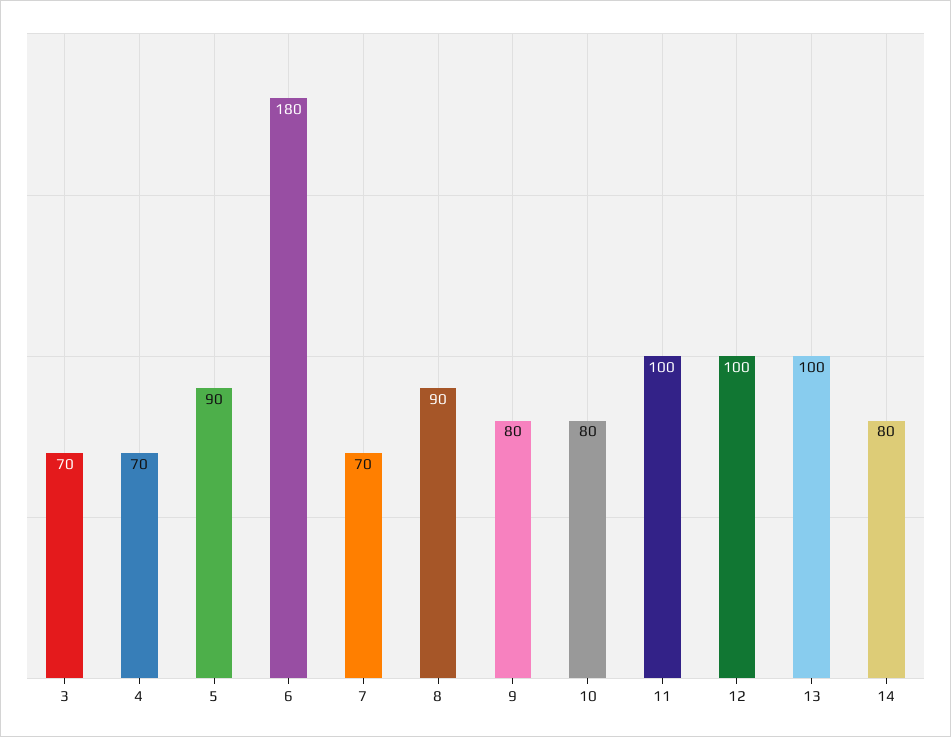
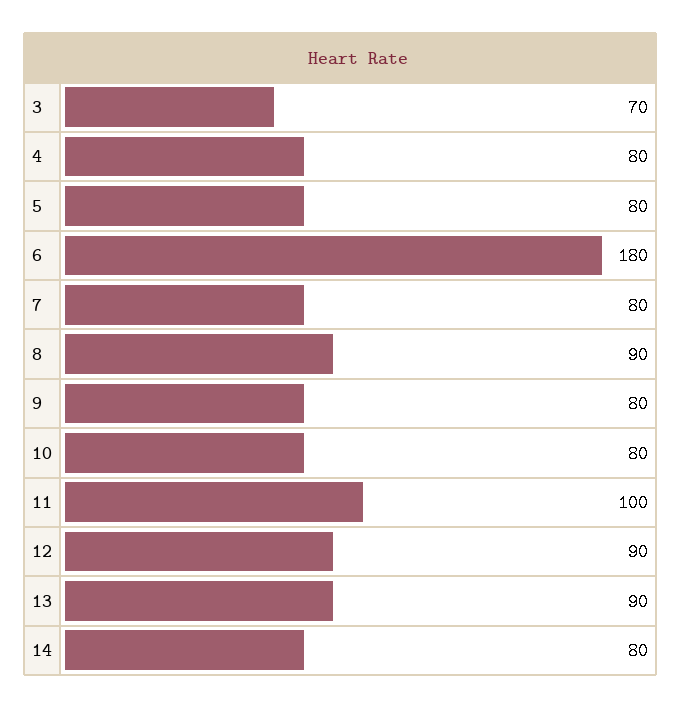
4: 70 -> 80
5: 90 -> 80
7: 70 -> 80
12: 100 -> 90
13: 100 -> 90

